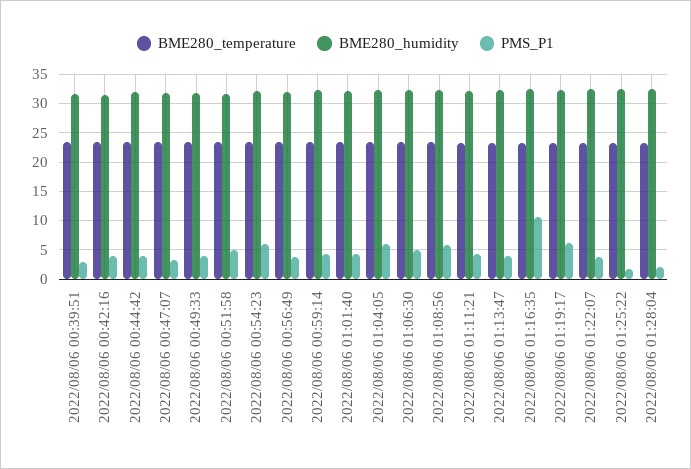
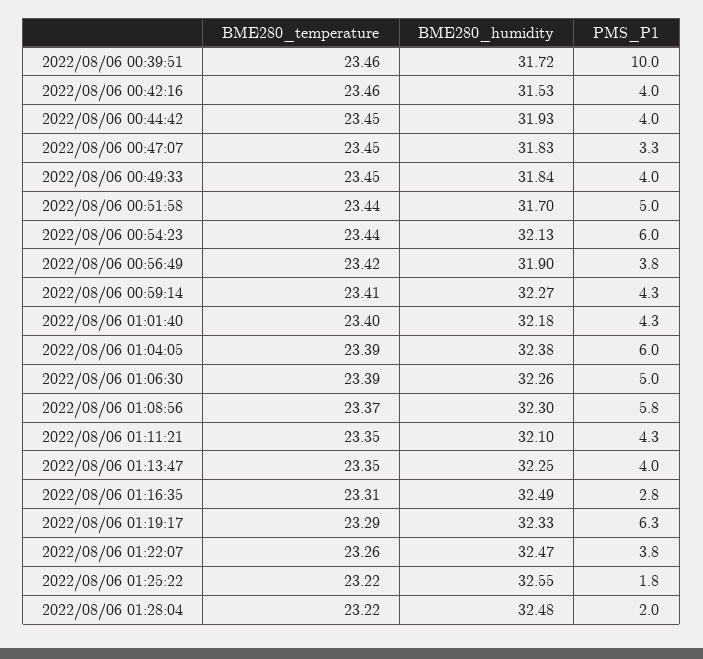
PMS_P1, 2022/08/06 00:39:51: 2.5 -> 10
PMS_P1, 2022/08/06 01:16:35: 10 -> 2.8

